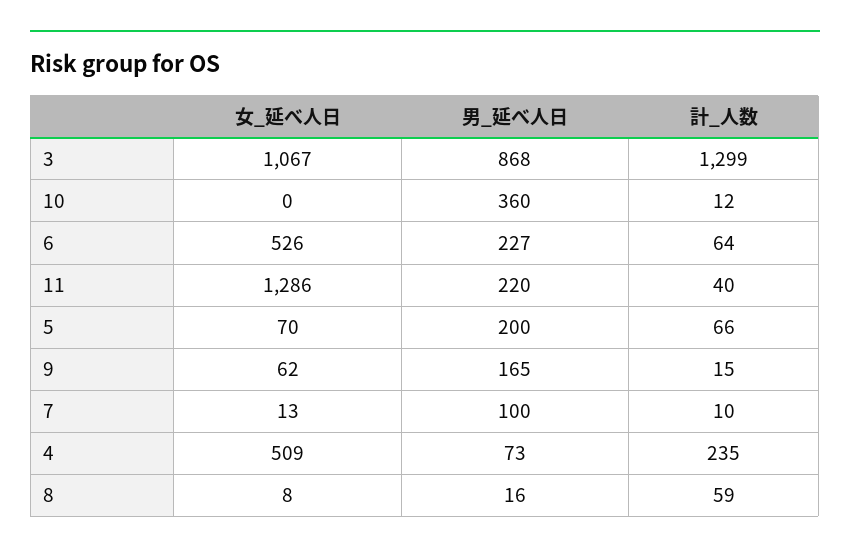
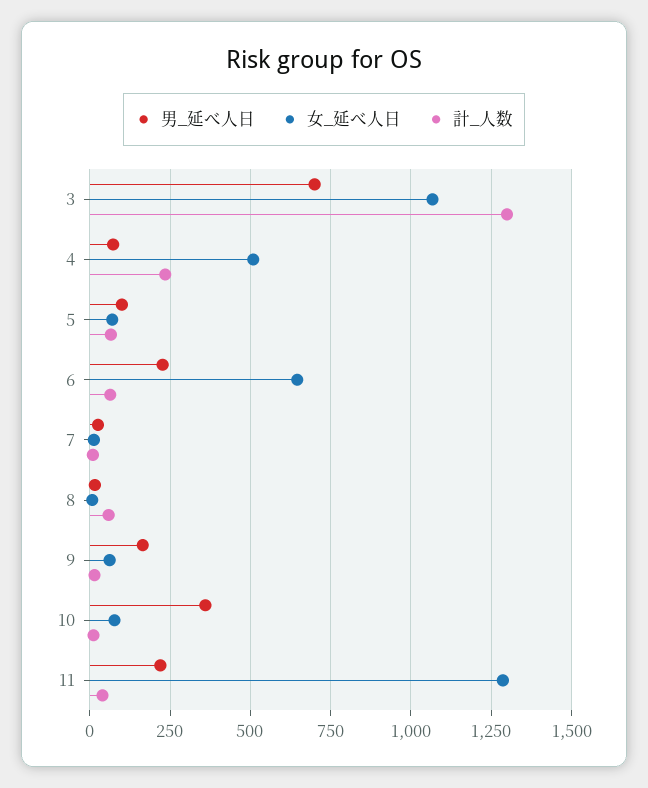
男_延べ人日, 3: 868 -> 700
女_延べ人日, 10: 0 -> 75
女_延べ人日, 6: 526 -> 650
男_延べ人日, 5: 200 -> 100
男_延べ人日, 7: 100 -> 25

